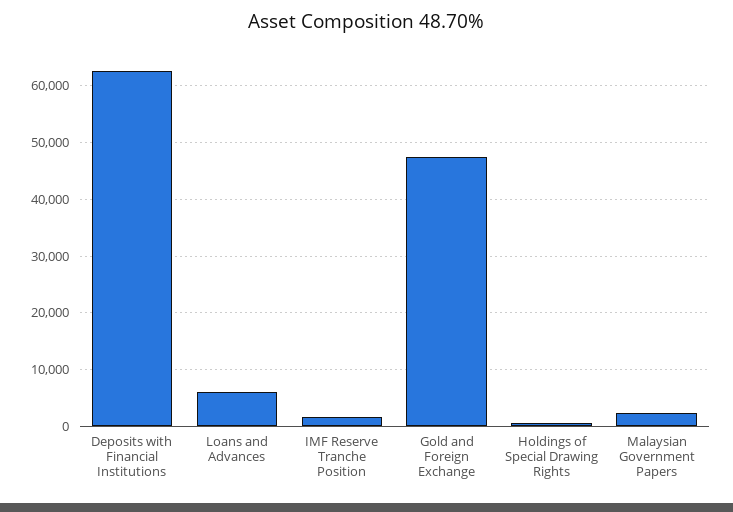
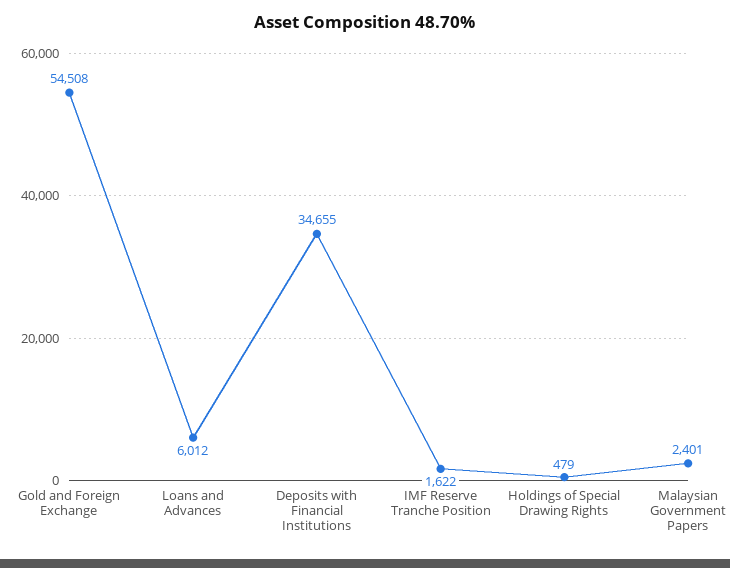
Deposits with Financial Institutions: 62000 -> 34655
Gold and Foreign Exchange: 48000 -> 54508

